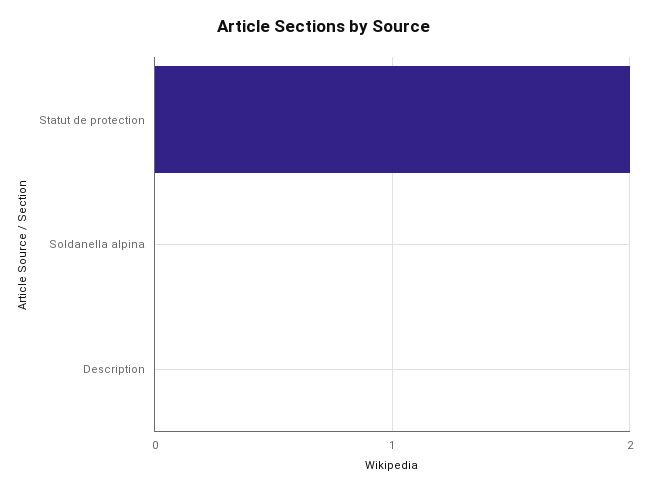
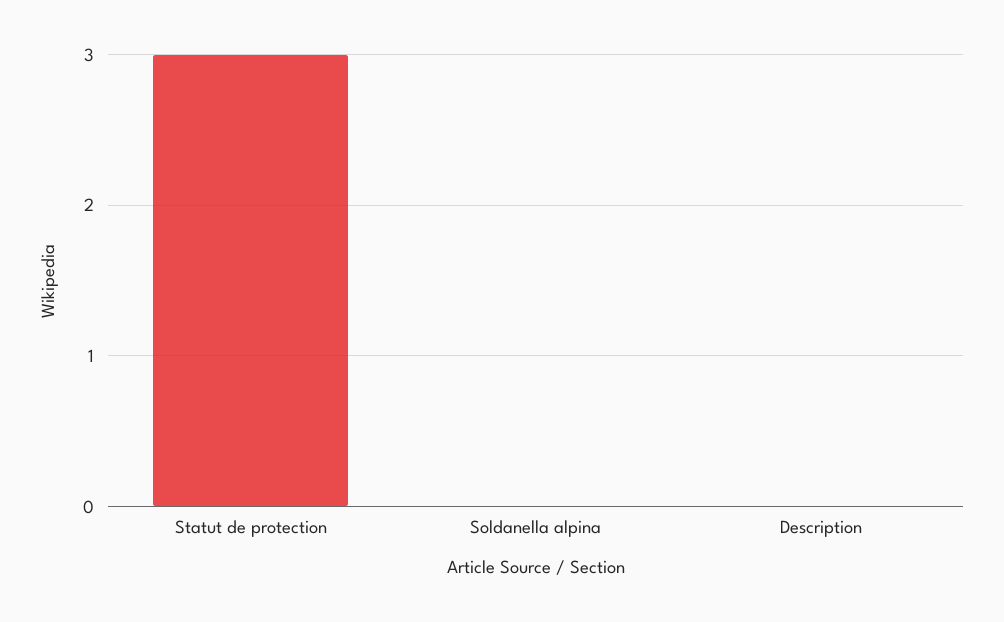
Statut de protection: 2 -> 3

